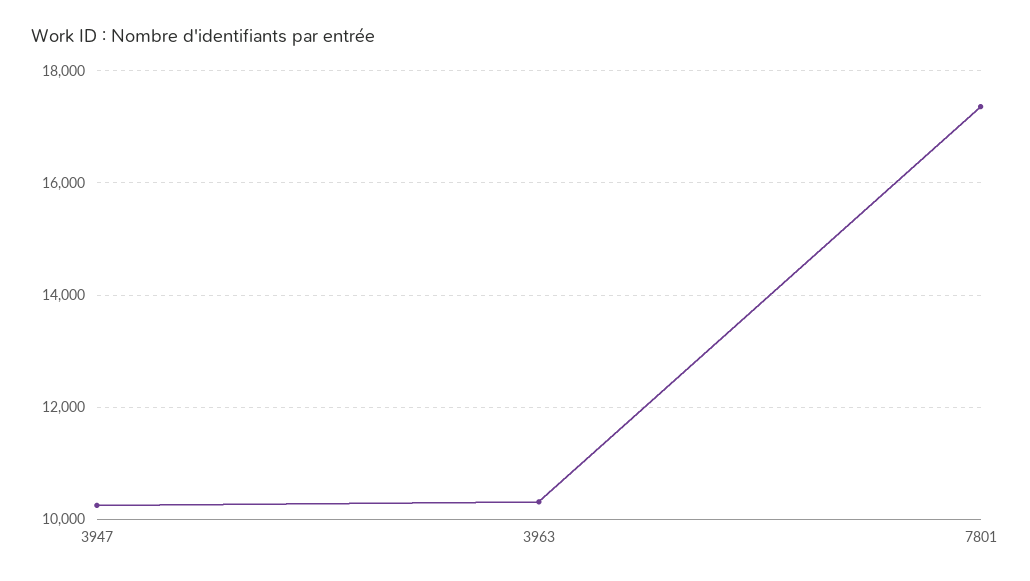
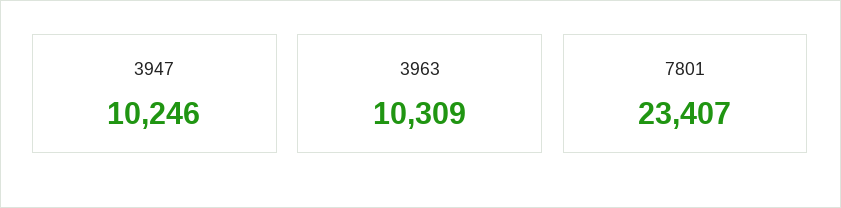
7801: 17400 -> 23407

